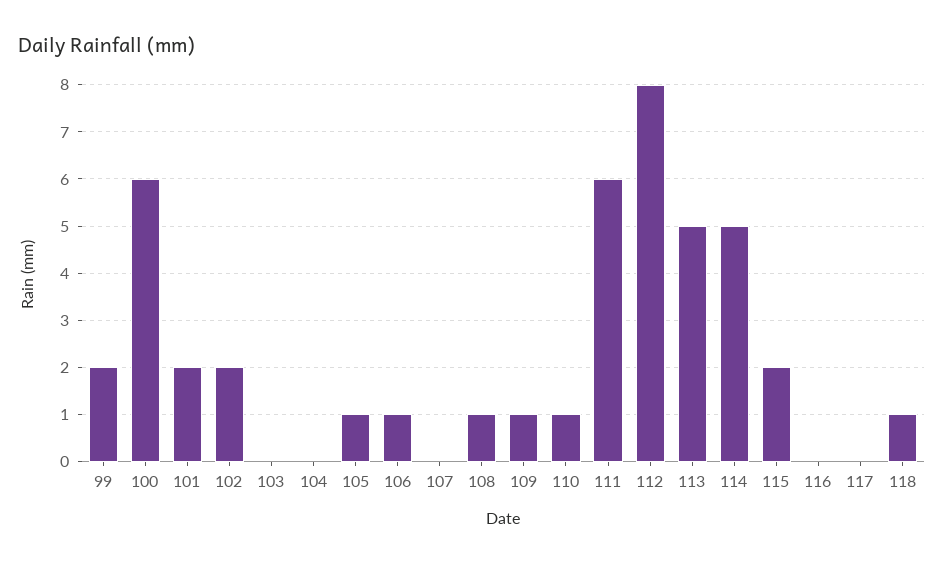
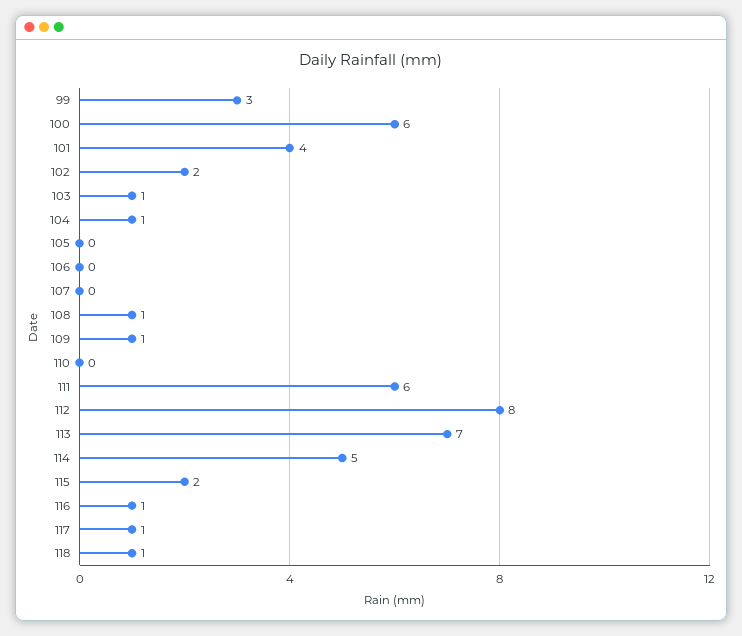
99: 2 -> 3
101: 2 -> 4
103: 0 -> 1
104: 0 -> 1
105: 1 -> 0
106: 1 -> 0
110: 1 -> 0
113: 5 -> 7
116: 0 -> 1
117: 0 -> 1

